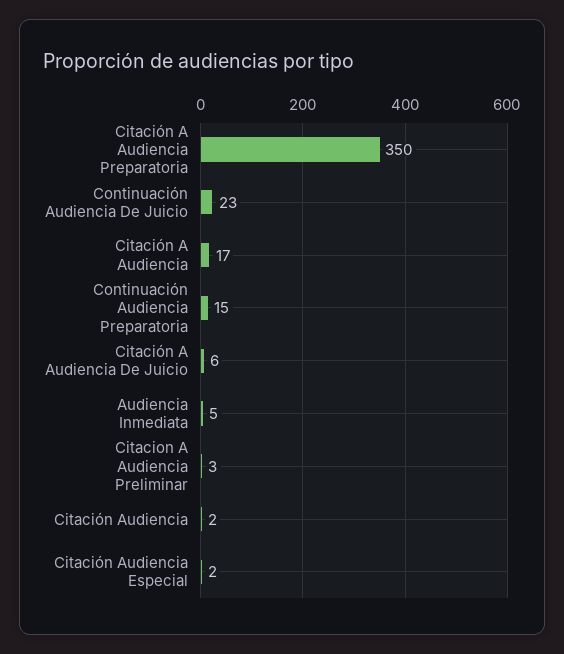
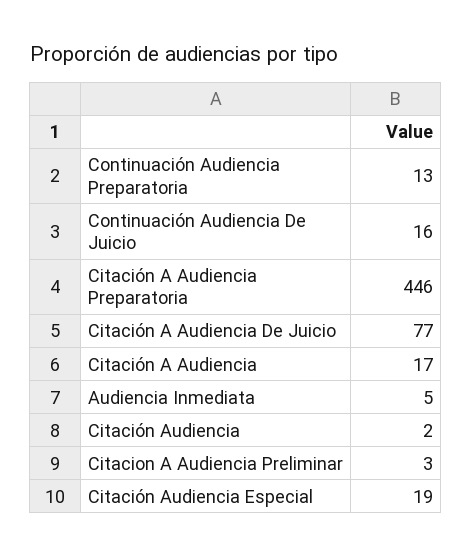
Citación A Audiencia Preparatoria: 350 -> 446
Continuación Audiencia De Juicio: 23 -> 16
Continuación Audiencia Preparatoria: 15 -> 13
Citación A Audiencia De Juicio: 6 -> 77
Citación Audiencia Especial: 2 -> 19

